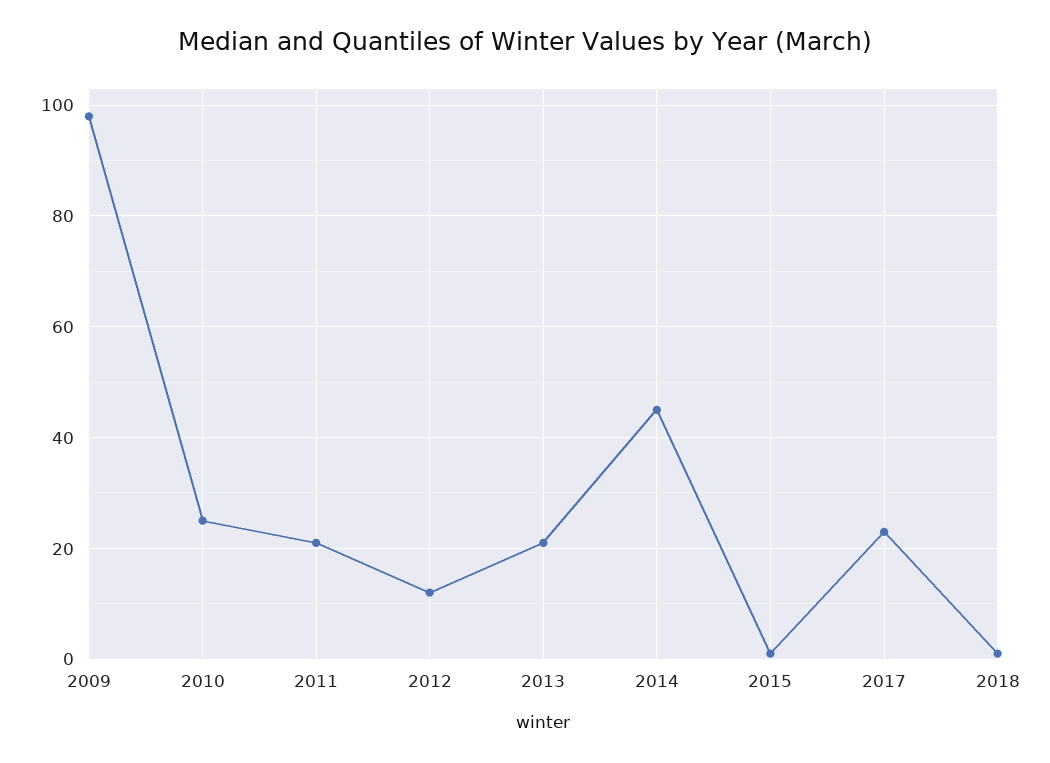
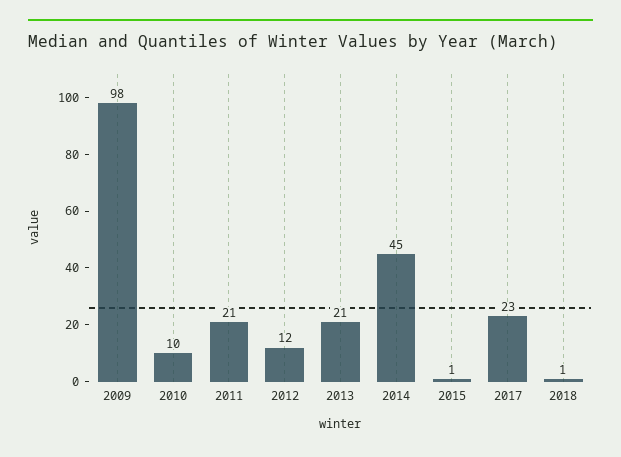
2010: 25 -> 10

